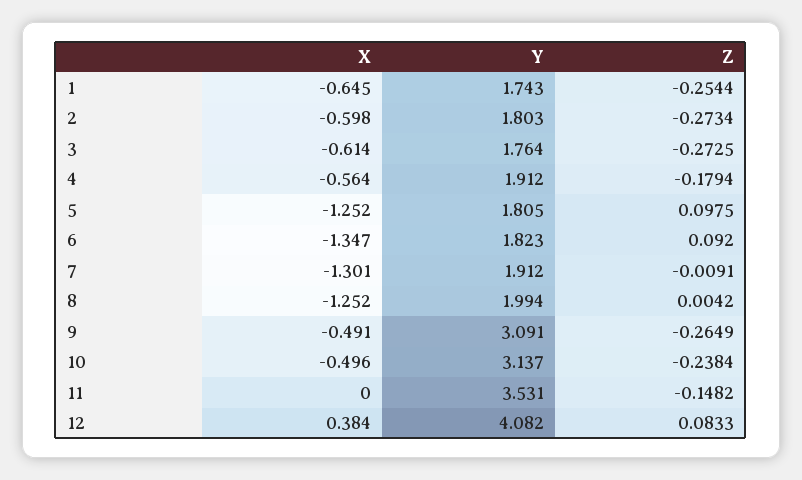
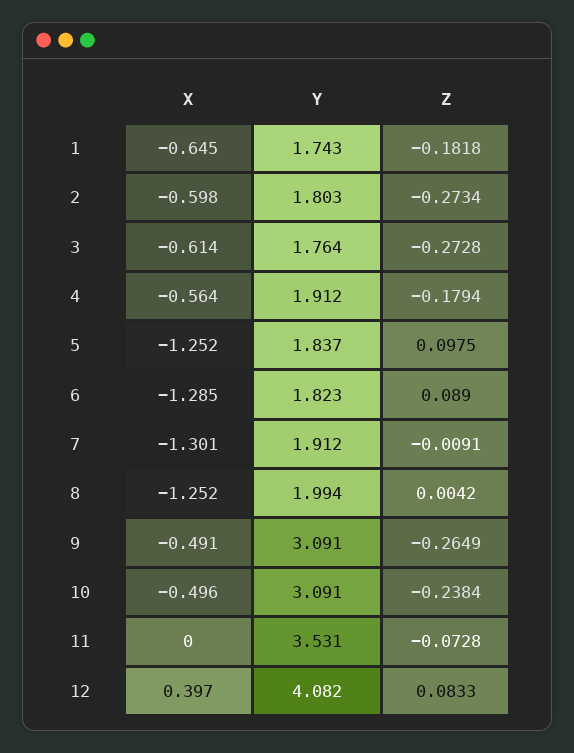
Z, 1: -0.2544 -> -0.1818
Z, 3: -0.2725 -> -0.2728
Y, 5: 1.805 -> 1.837
X, 6: -1.347 -> -1.285
Z, 6: 0.092 -> 0.089
Y, 10: 3.137 -> 3.091
Z, 11: -0.1482 -> -0.0728
X, 12: 0.384 -> 0.397

